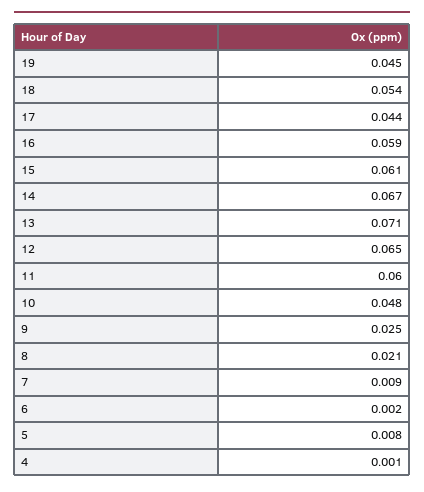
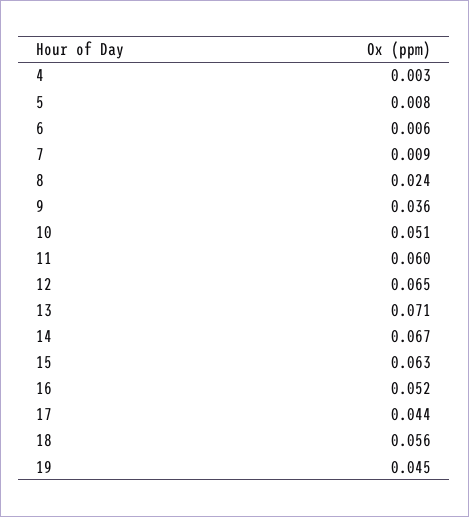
18: 0.054 -> 0.056
16: 0.059 -> 0.052
15: 0.061 -> 0.063
10: 0.048 -> 0.051
9: 0.025 -> 0.036
8: 0.021 -> 0.024
6: 0.002 -> 0.006
4: 0.001 -> 0.003

